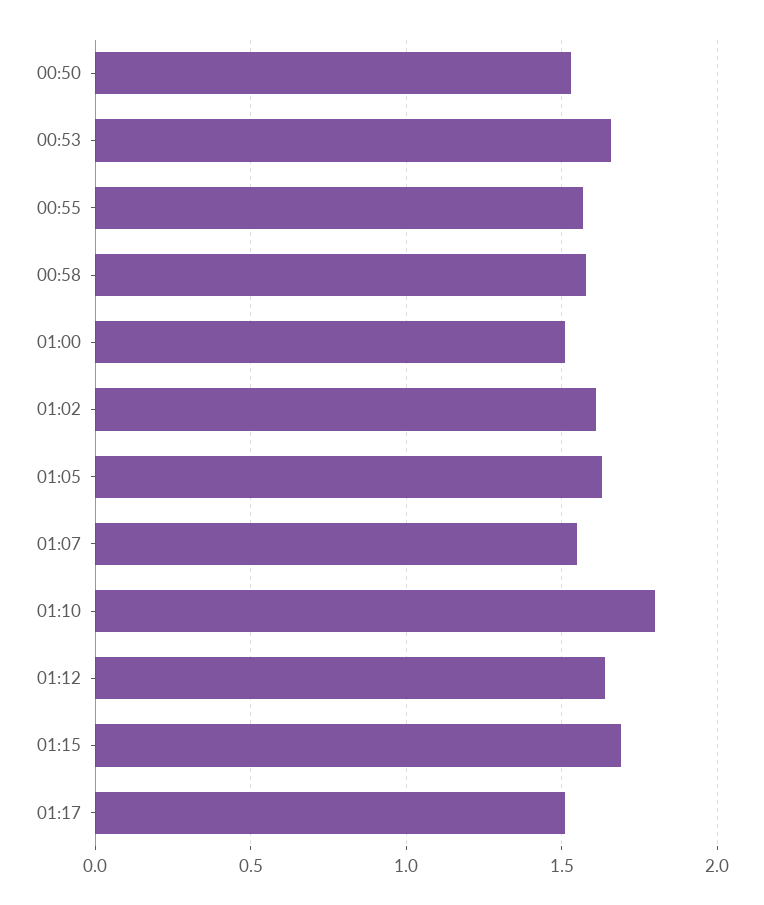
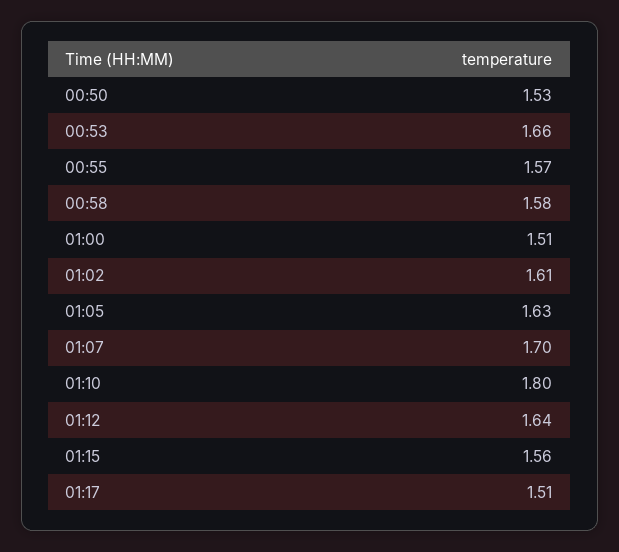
01:07: 1.55 -> 1.7
01:15: 1.7 -> 1.56

